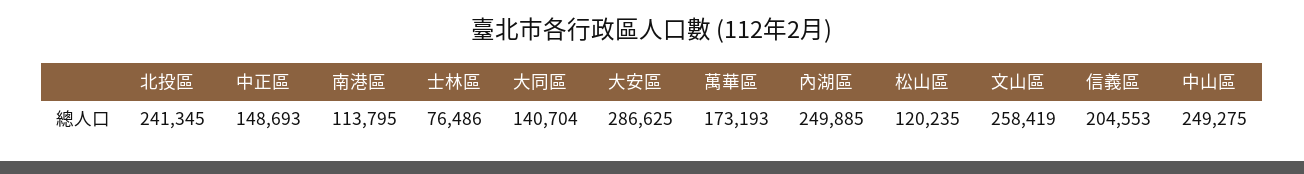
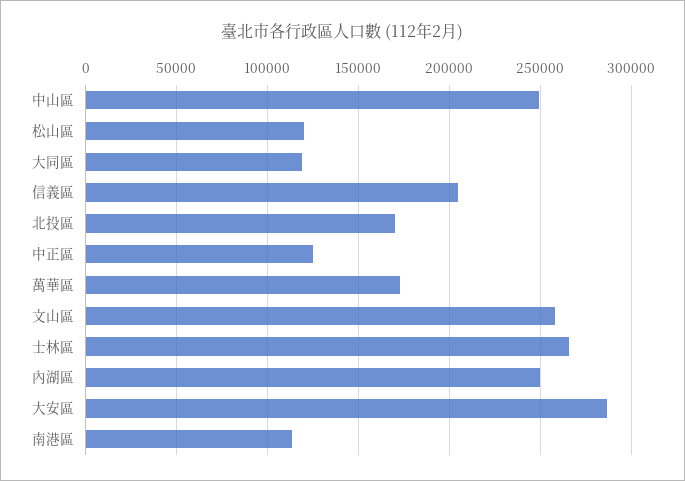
北投區: 241345 -> 170000
中正區: 148693 -> 125000
士林區: 76486 -> 265000
大同區: 140704 -> 120000

